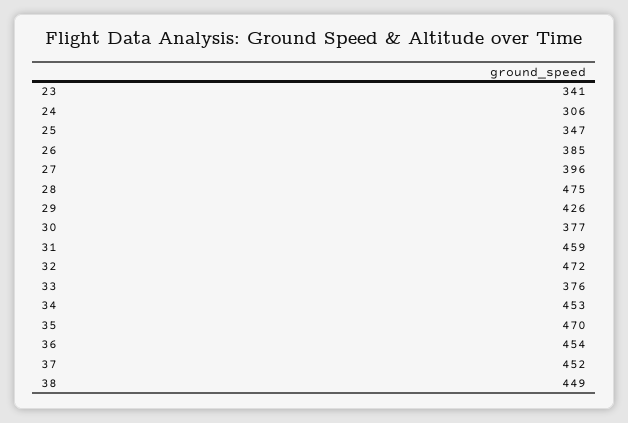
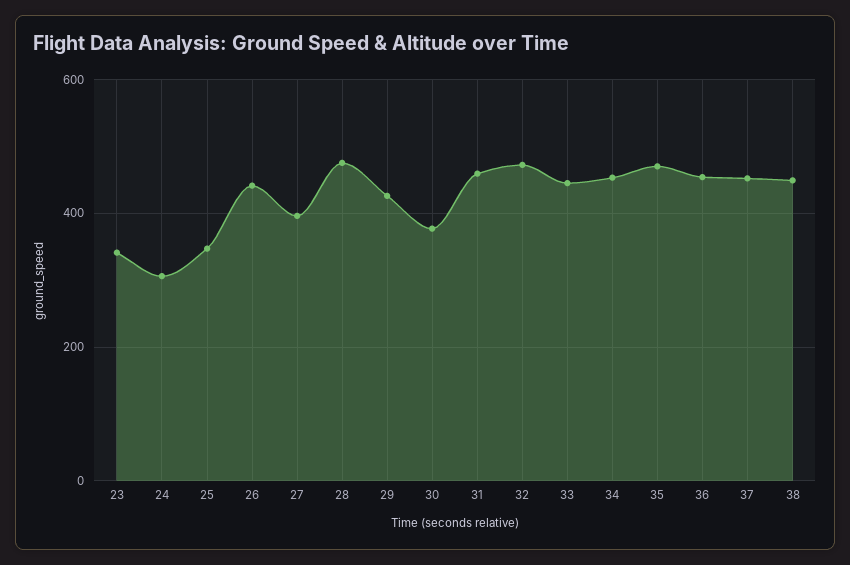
26: 385 -> 440
33: 376 -> 440

